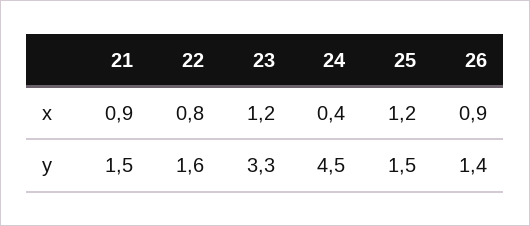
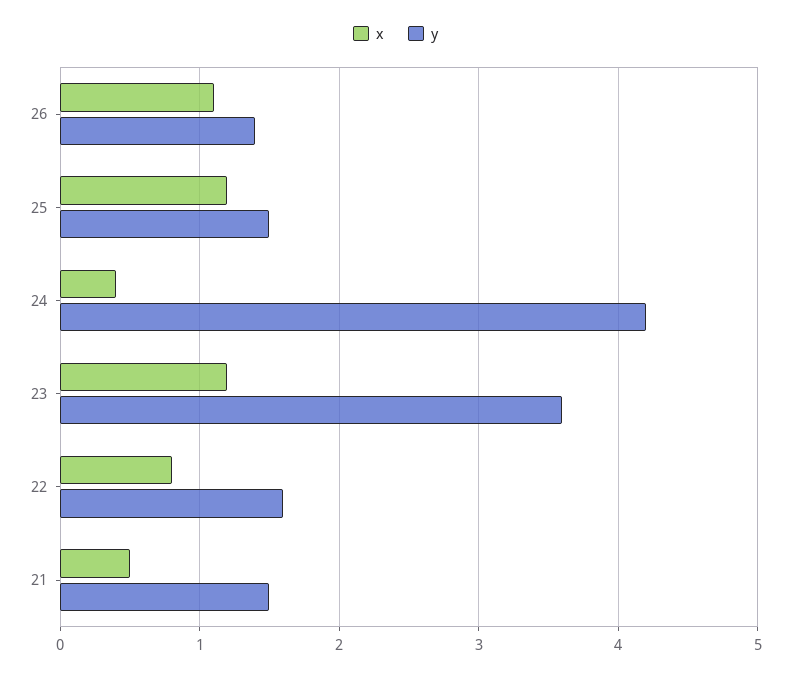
x, 21: 0.9 -> 0.5
x, 26: 0.9 -> 1.1
y, 23: 3.3 -> 3.6
y, 24: 4.5 -> 4.2

